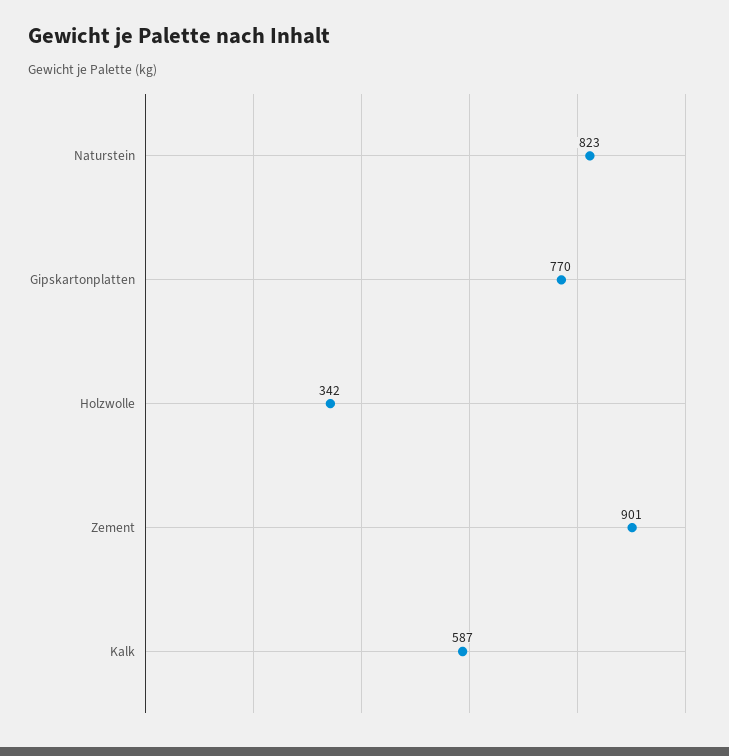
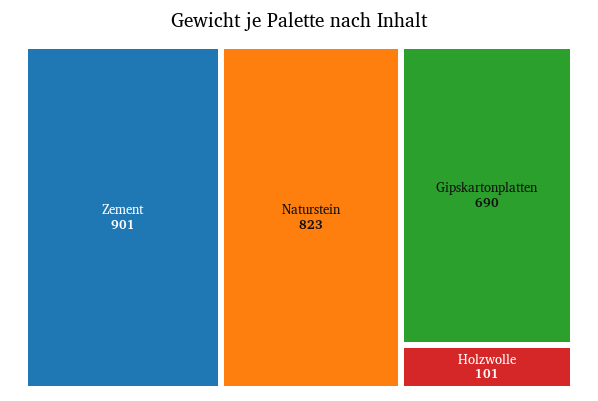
Gipskartonplatten: 770 -> 690
Holzwolle: 342 -> 101
Kalk: 587 -> none

